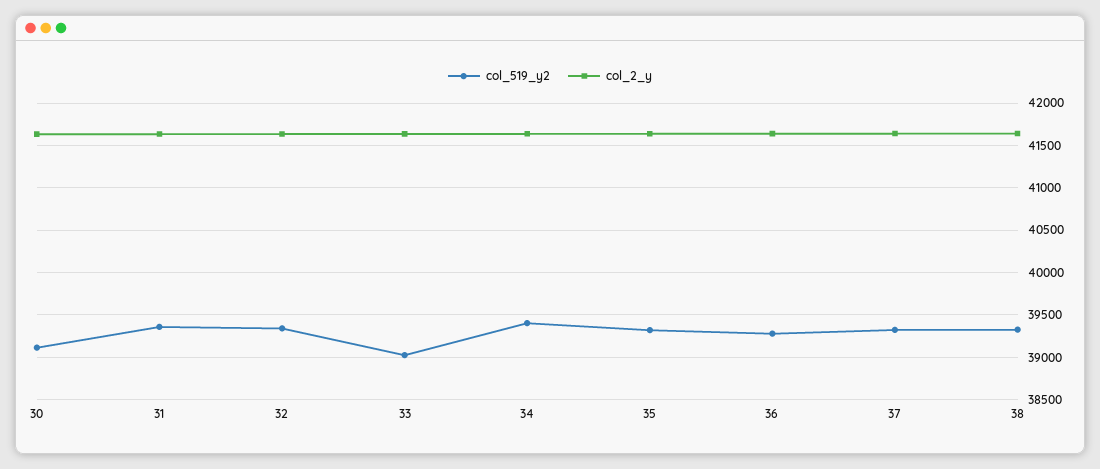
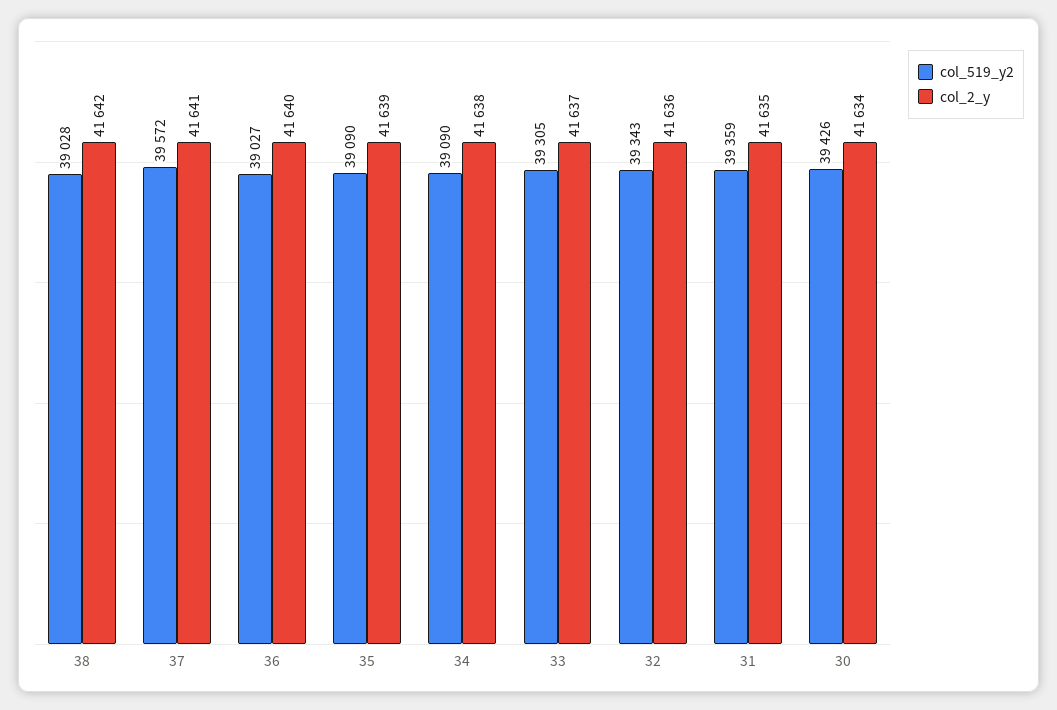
col_519_y2, 30: 39100 -> 39426
col_519_y2, 33: 39000 -> 39305
col_519_y2, 34: 39400 -> 39090
col_519_y2, 35: 39300 -> 39090
col_519_y2, 36: 39300 -> 39027
col_519_y2, 37: 39300 -> 39572
col_519_y2, 38: 39300 -> 39028

